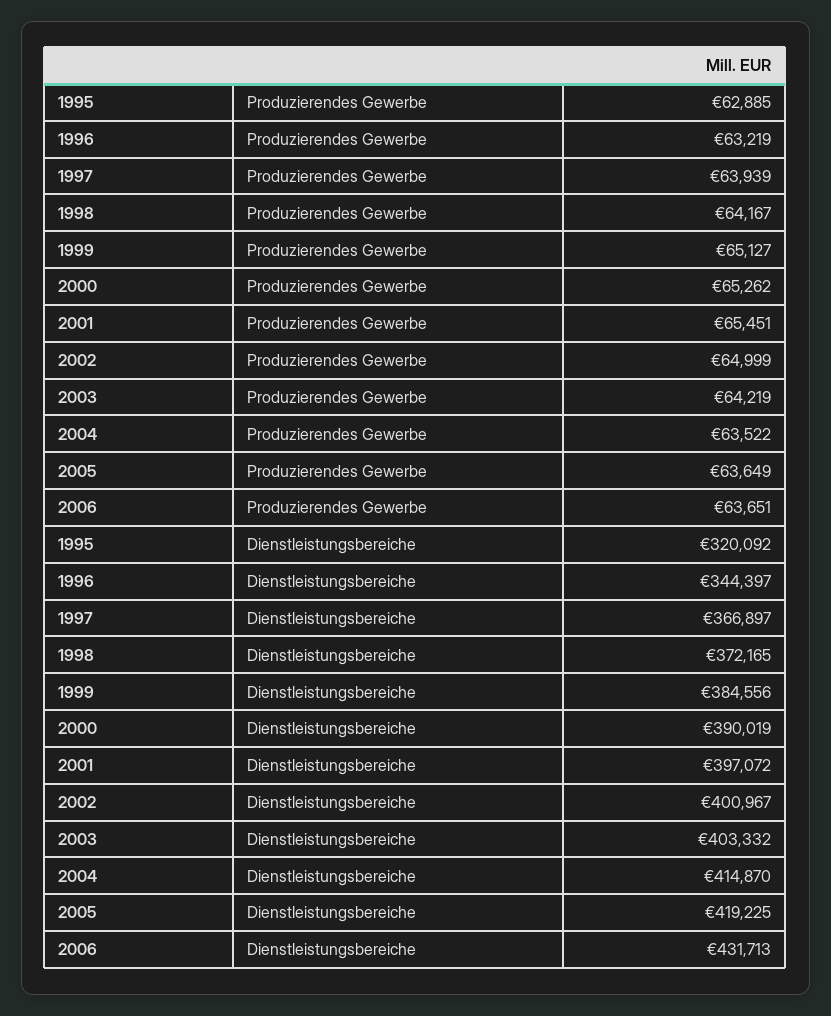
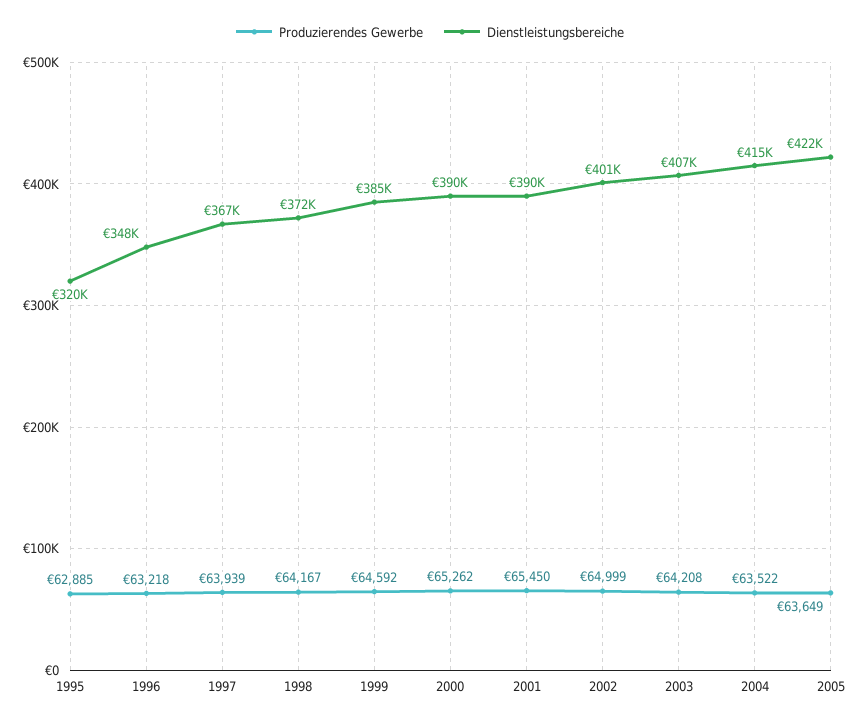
Produzierendes Gewerbe, 1996: 63219 -> 63218
Produzierendes Gewerbe, 1999: 65127 -> 64592
Produzierendes Gewerbe, 2001: 65451 -> 65450
Produzierendes Gewerbe, 2003: 64219 -> 64208
Produzierendes Gewerbe, 2006: 63651 -> none
Dienstleistungsbereiche, 1996: 344397 -> 348000
Dienstleistungsbereiche, 2001: 397072 -> 390000
Dienstleistungsbereiche, 2003: 403332 -> 407000
Dienstleistungsbereiche, 2005: 419225 -> 422000
Dienstleistungsbereiche, 2006: 431713 -> none

